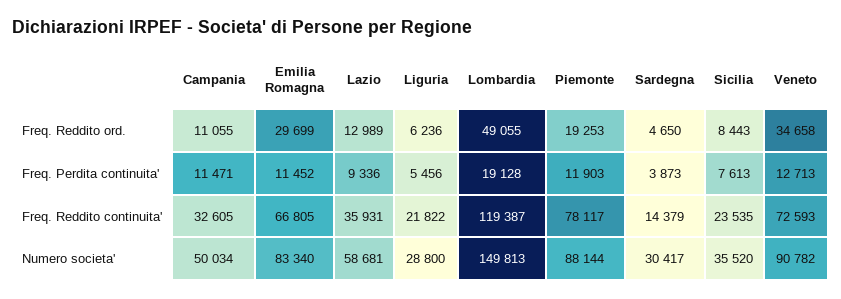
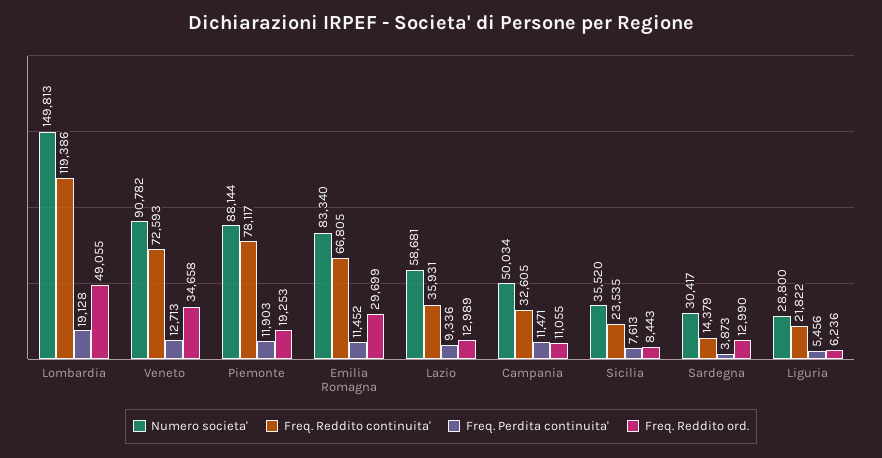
Freq. Reddito ord., Sardegna: 4650 -> 12990
Freq. Reddito continuita', Lombardia: 119387 -> 119386

